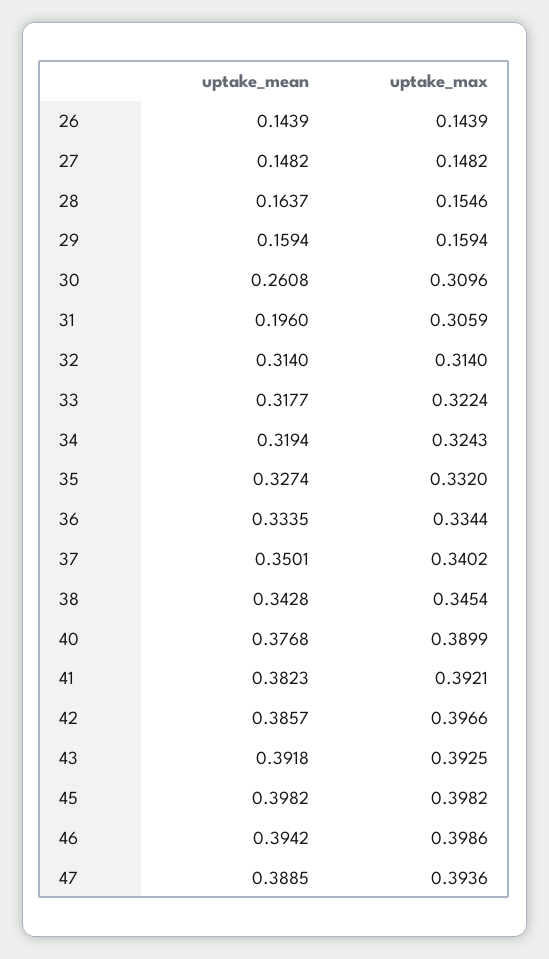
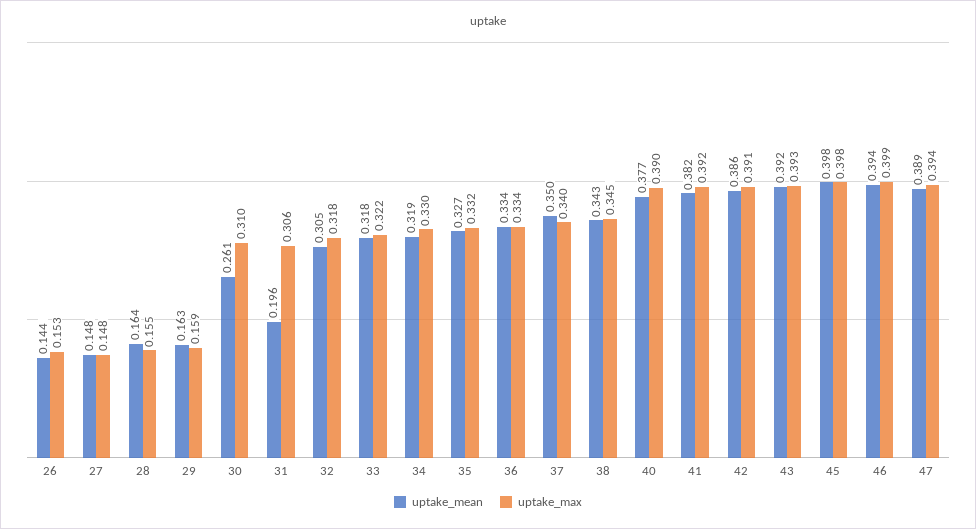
uptake_max, 26: 0.1439 -> 0.153
uptake_mean, 29: 0.1594 -> 0.163
uptake_mean, 32: 0.314 -> 0.305
uptake_max, 32: 0.314 -> 0.318
uptake_max, 34: 0.3243 -> 0.33
uptake_max, 42: 0.3966 -> 0.391

